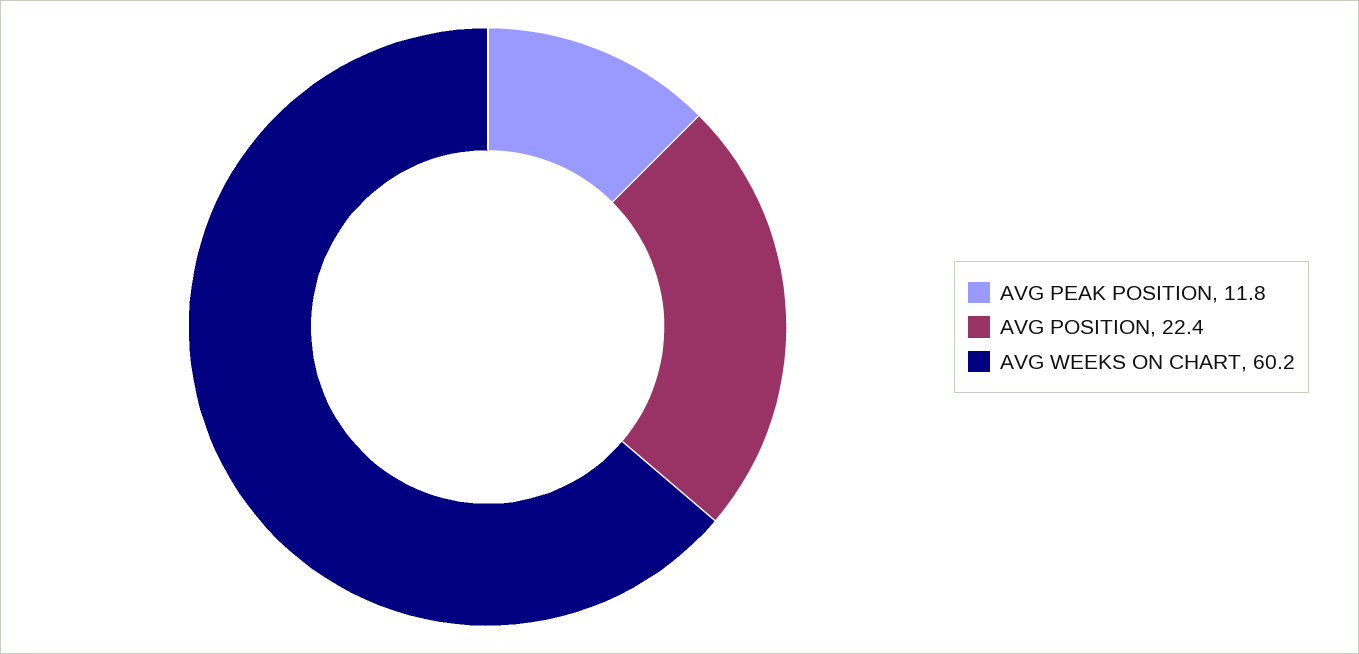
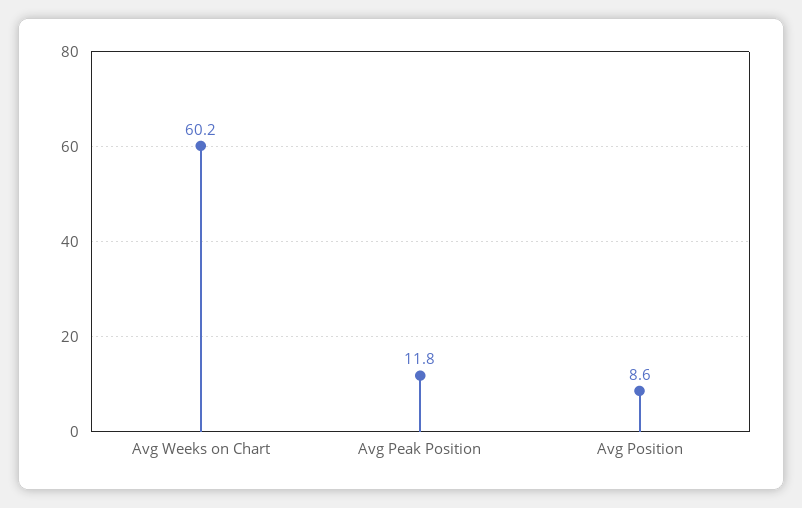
AVG POSITION: 22.4 -> 8.6

